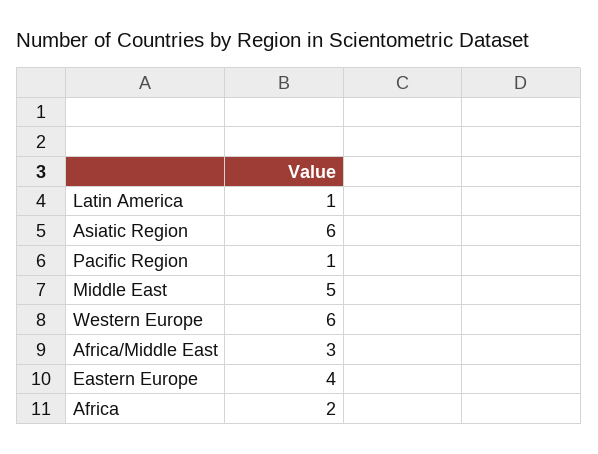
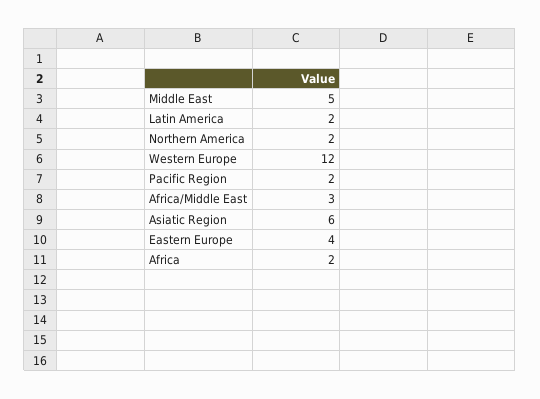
Latin America: 1 -> 2
Pacific Region: 1 -> 2
Western Europe: 6 -> 12
Northern America: none -> 2

